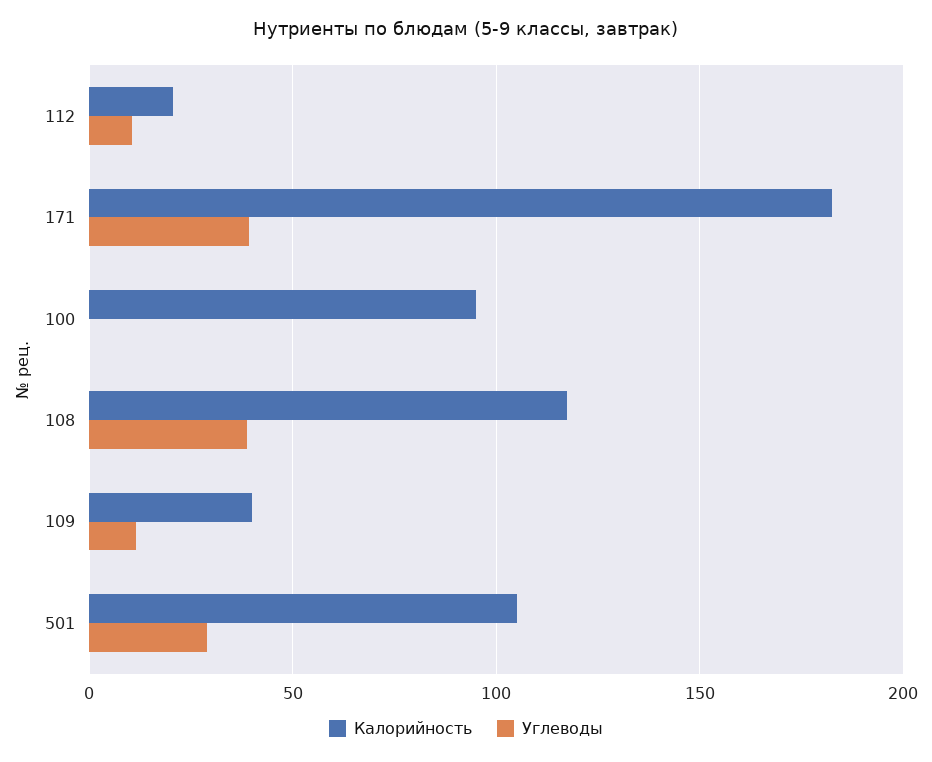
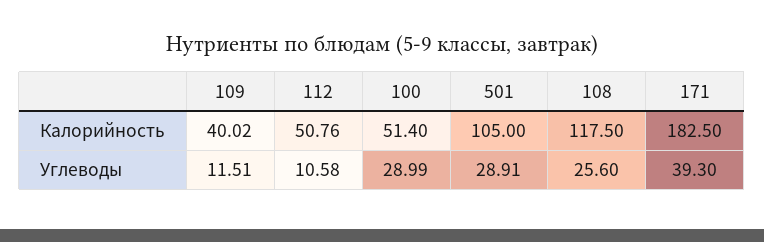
Калорийность, 112: 20 -> 50.76
Калорийность, 100: 95 -> 51.4
Углеводы, 100: 0 -> 28.99
Углеводы, 108: 40 -> 25.6

